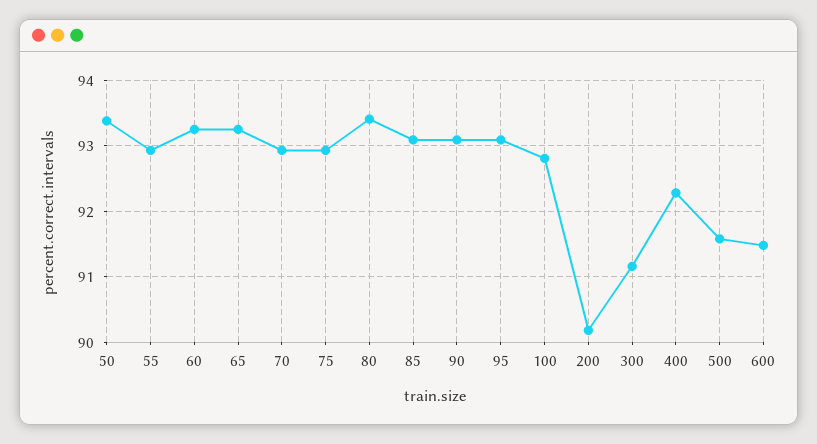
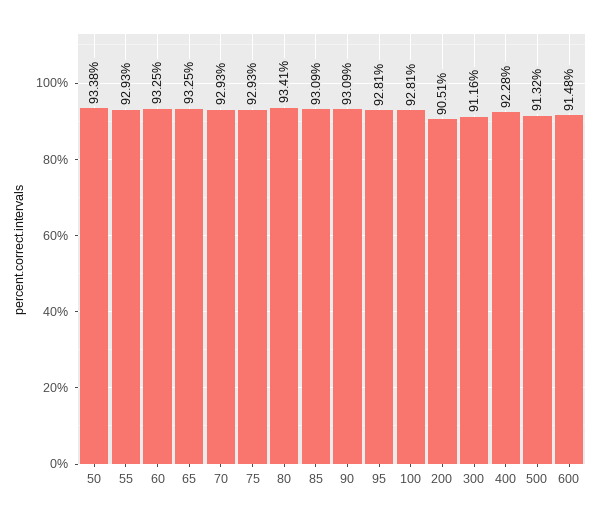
95: 93.1 -> 92.81
200: 90.2 -> 90.51
500: 91.6 -> 91.32

